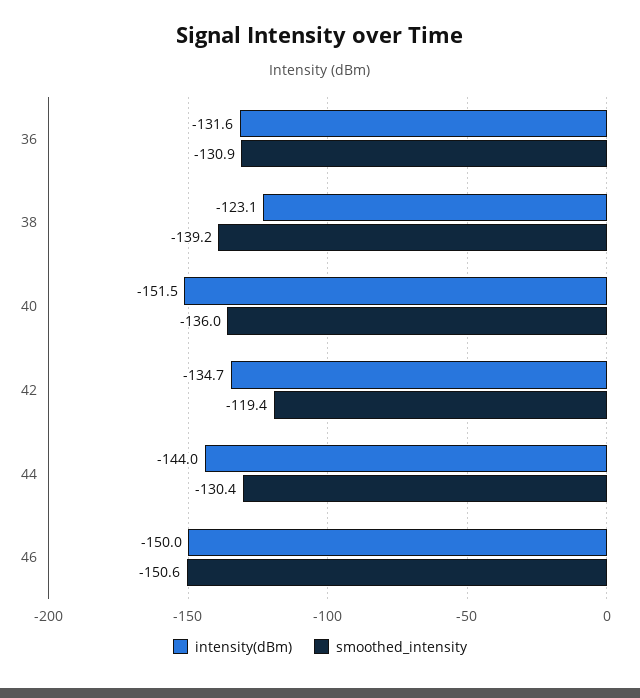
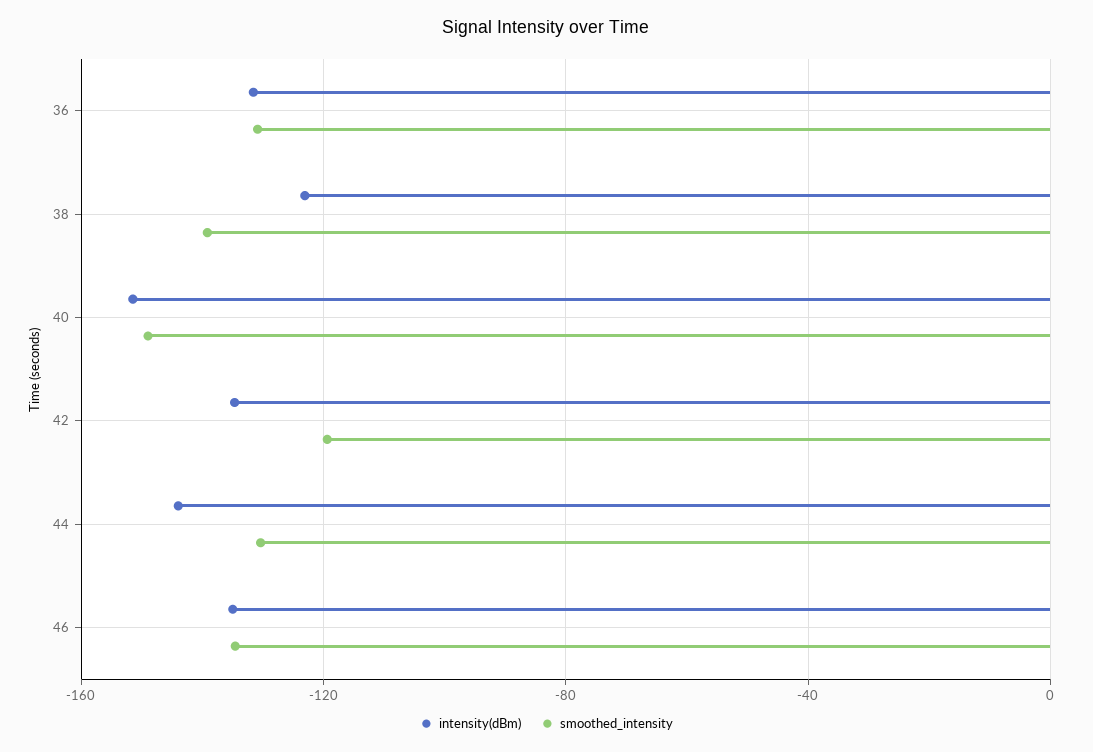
smoothed_intensity, 40: -136 -> -150
intensity(dBm), 46: -150 -> -135
smoothed_intensity, 46: -150.6 -> -135

